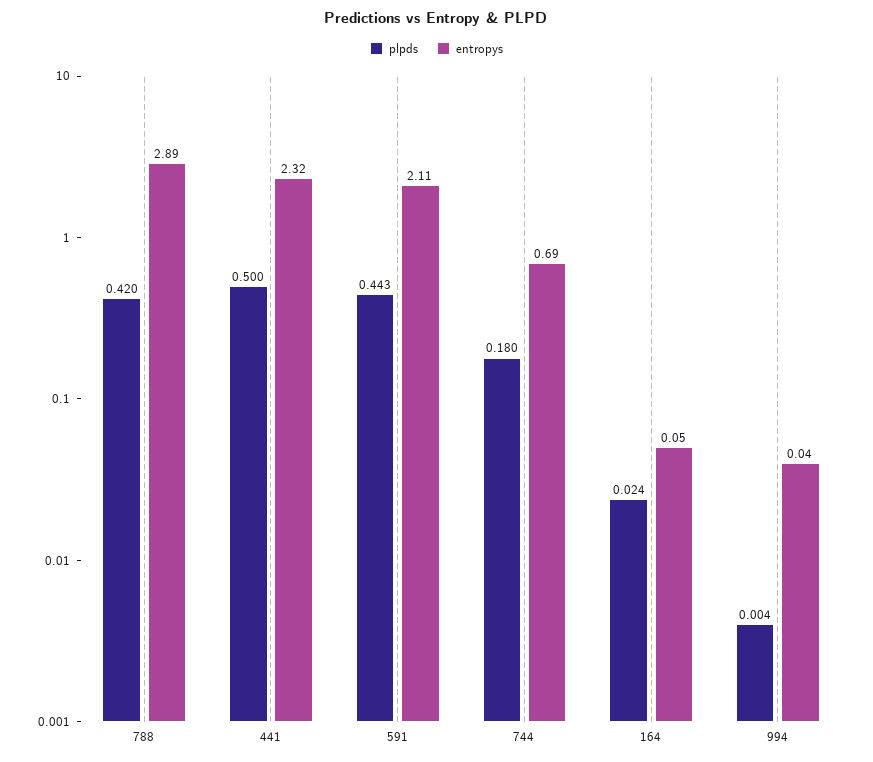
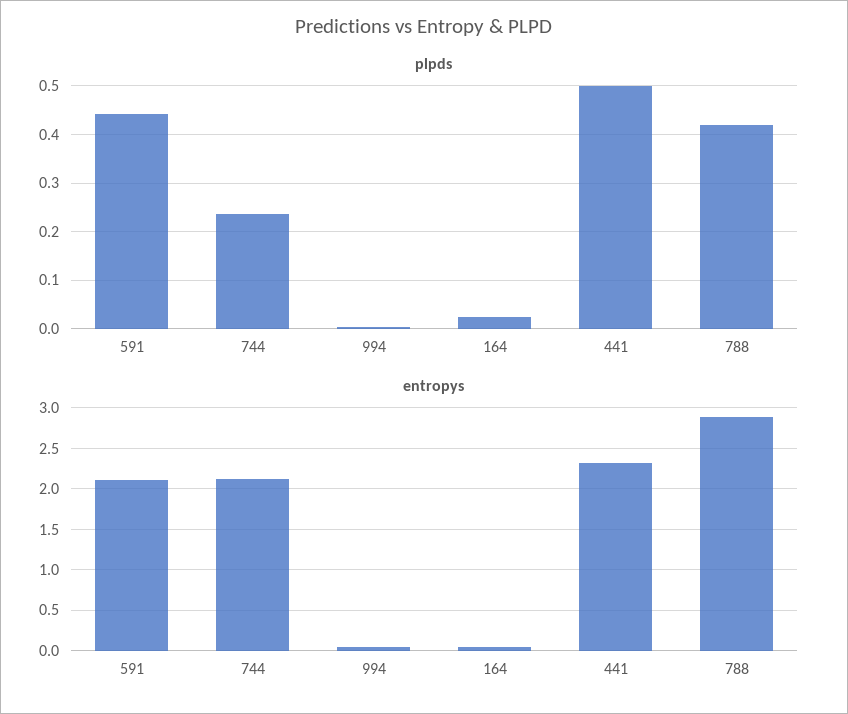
plpds, 744: 0.18 -> 0.24
entropys, 744: 0.69 -> 2.1

